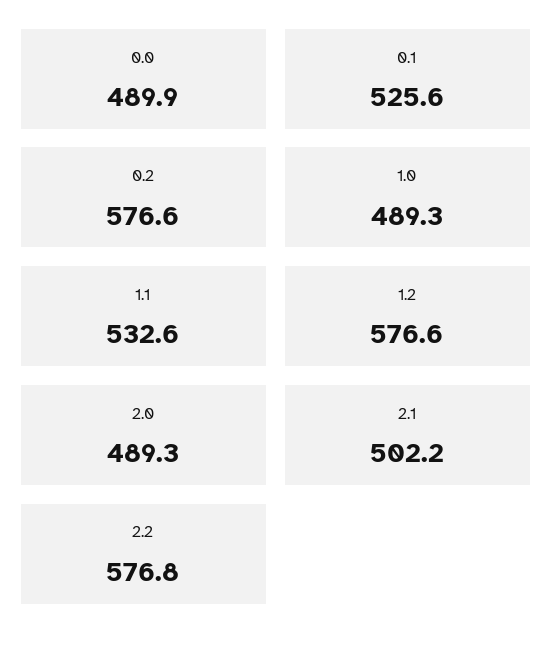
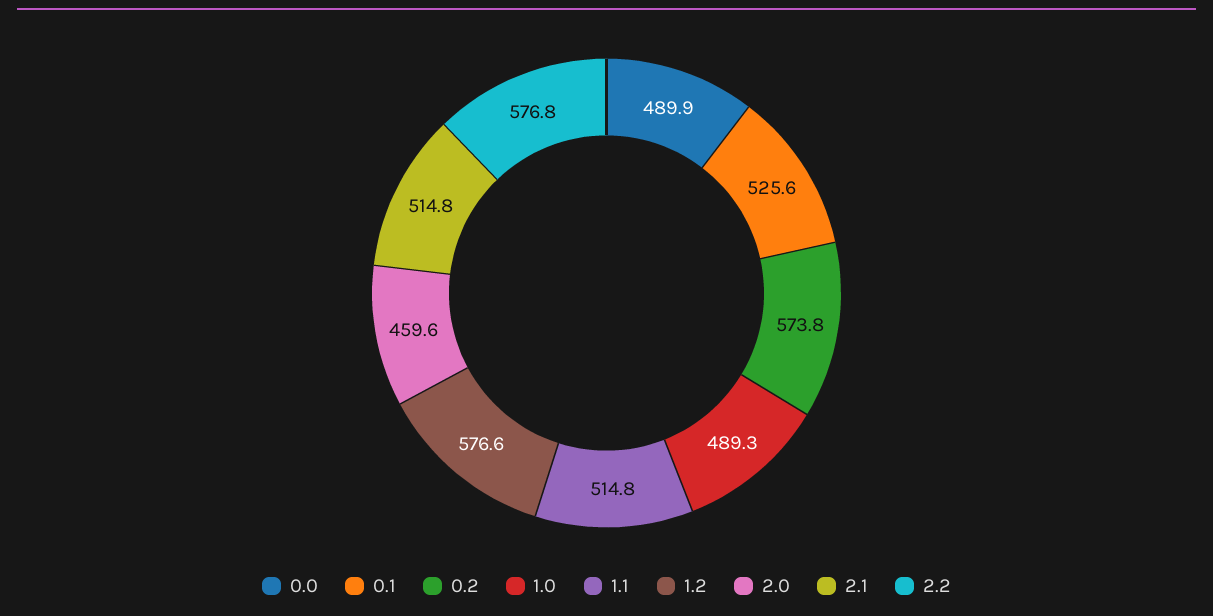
0.2: 576.6 -> 573.8
1.1: 532.6 -> 514.8
2.0: 489.3 -> 459.6
2.1: 502.2 -> 514.8

